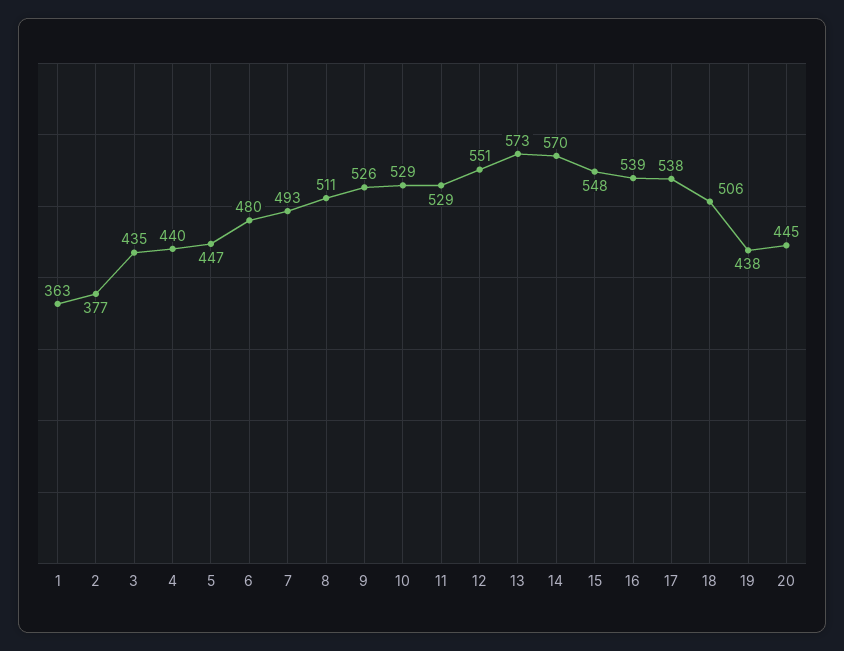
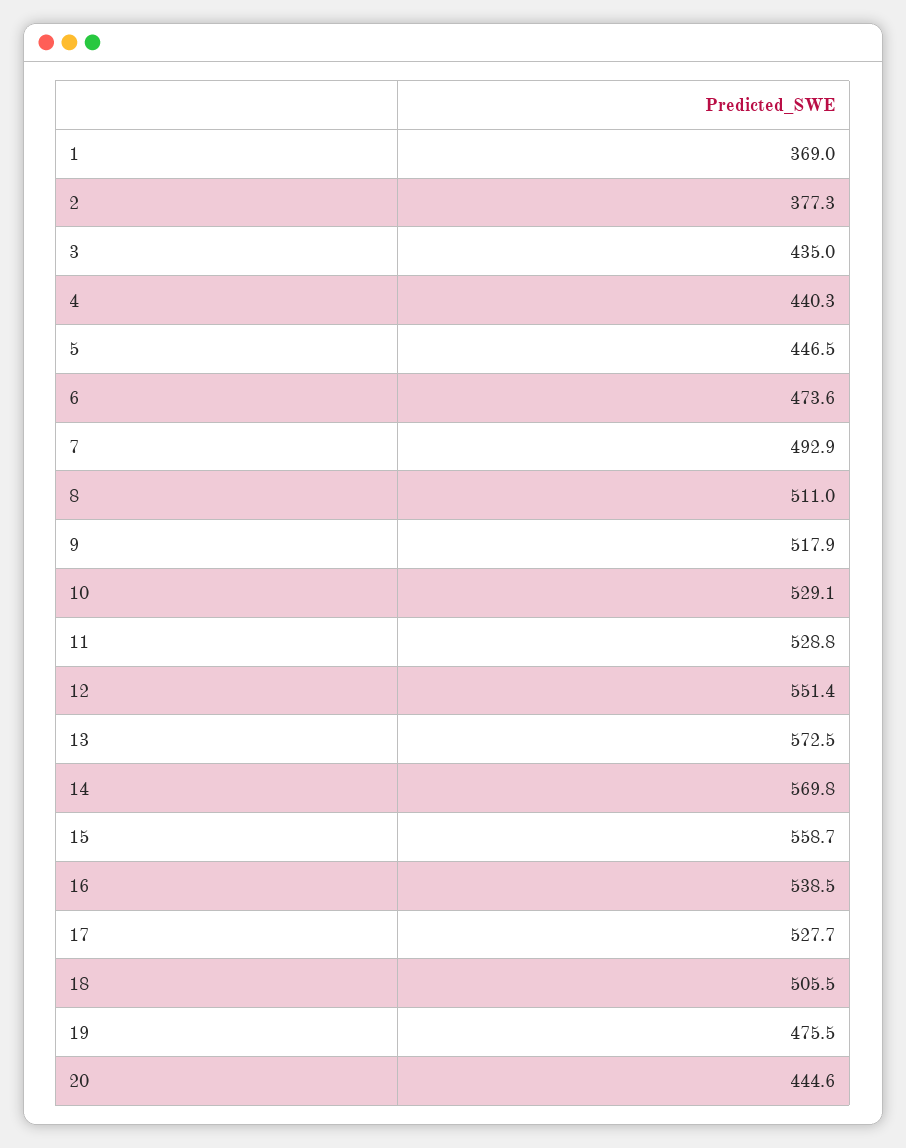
1: 363 -> 369
6: 480 -> 473.6
9: 526 -> 517.9
15: 548 -> 558.7
17: 538 -> 527.7
19: 438 -> 475.5

